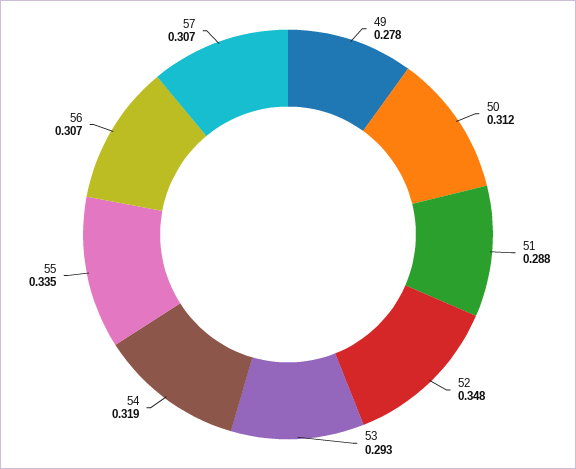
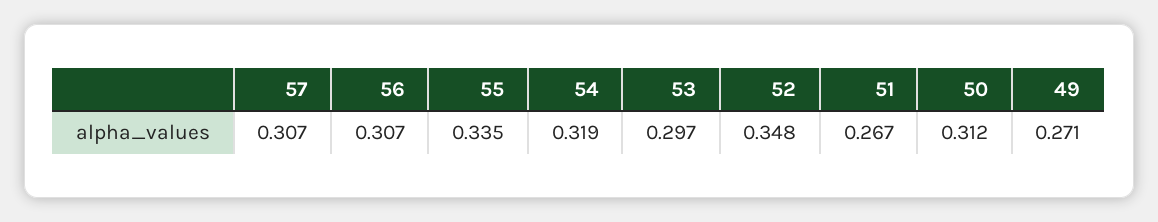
49: 0.278 -> 0.271
51: 0.288 -> 0.267
53: 0.293 -> 0.297

